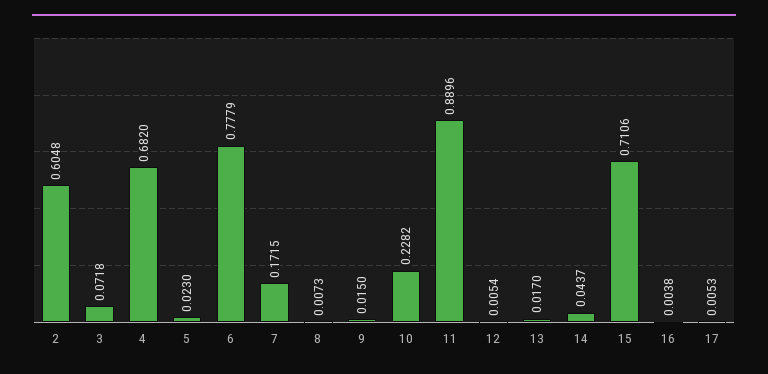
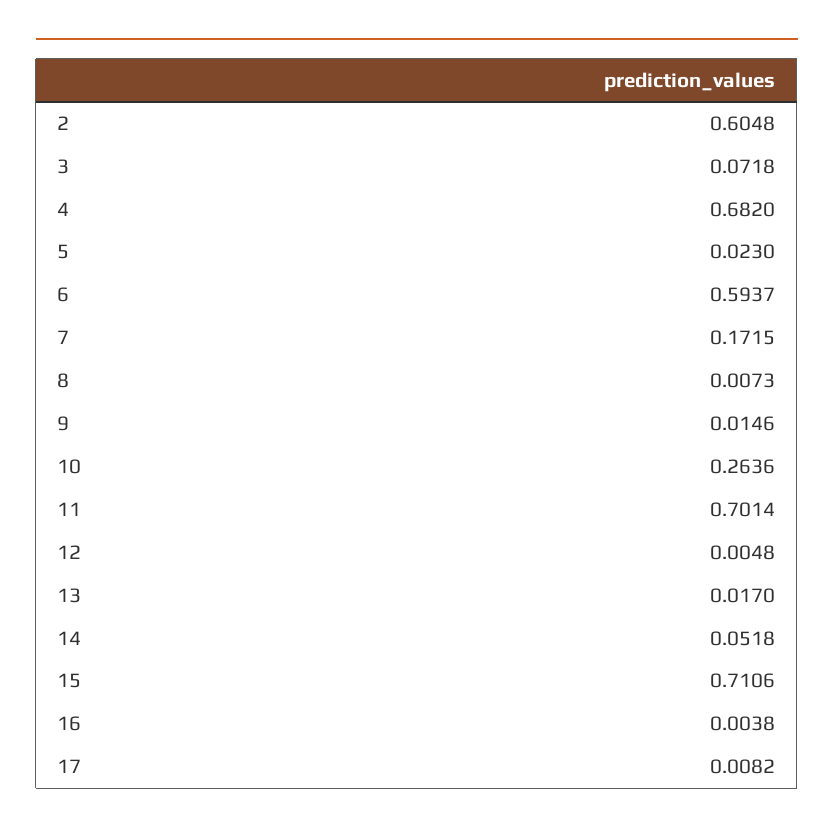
6: 0.7779 -> 0.5937
9: 0.015 -> 0.0146
10: 0.2282 -> 0.2636
11: 0.8896 -> 0.7014
12: 0.0054 -> 0.0048
14: 0.0437 -> 0.0518
17: 0.0053 -> 0.0082

